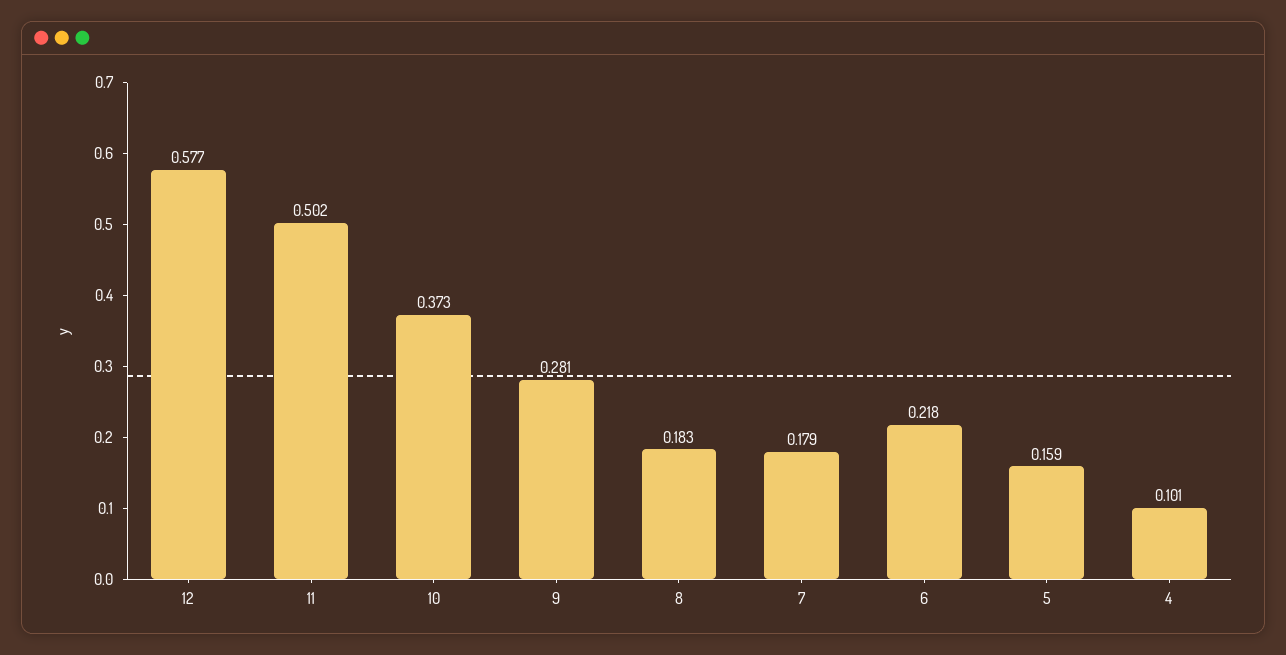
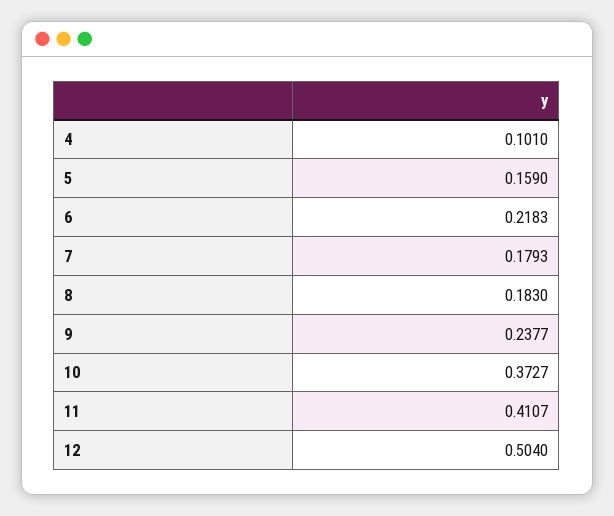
12: 0.577 -> 0.504
11: 0.502 -> 0.4107
9: 0.281 -> 0.2377

